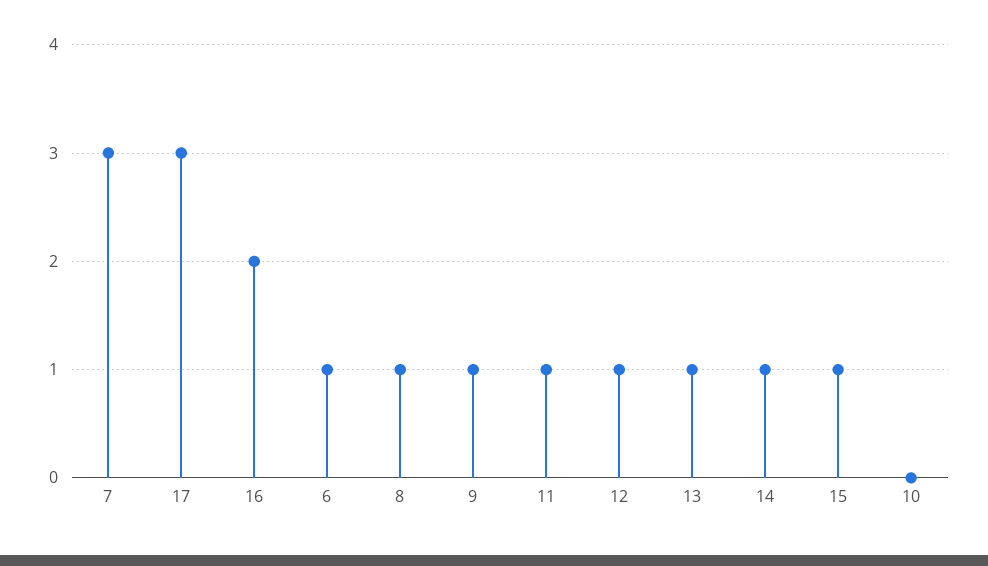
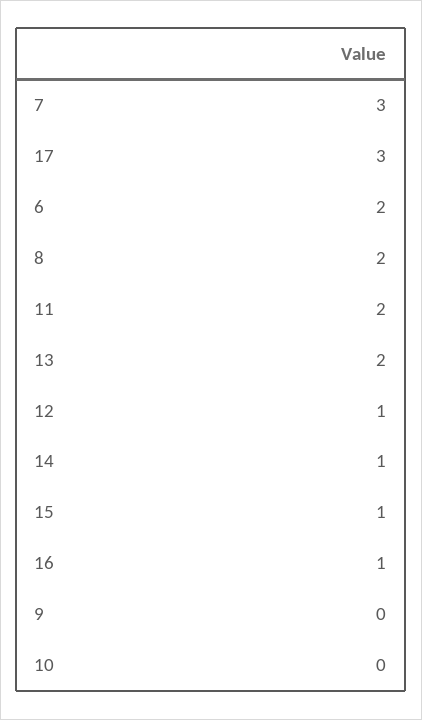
16: 2 -> 1
6: 1 -> 2
8: 1 -> 2
9: 1 -> 0
11: 1 -> 2
13: 1 -> 2

